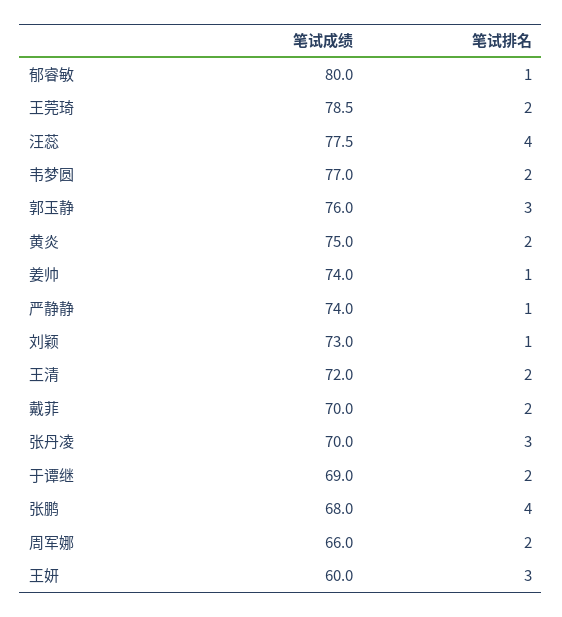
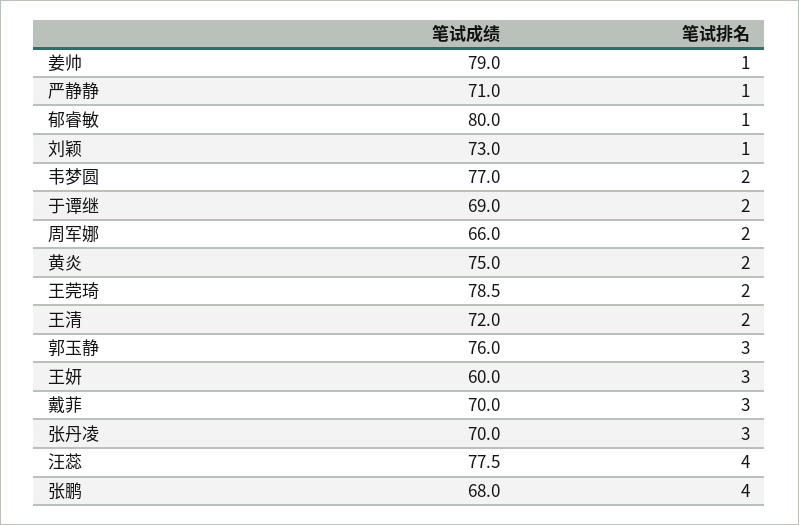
笔试成绩, 姜帅: 74 -> 79
笔试成绩, 严静静: 74 -> 71
笔试排名, 戴菲: 2 -> 3

